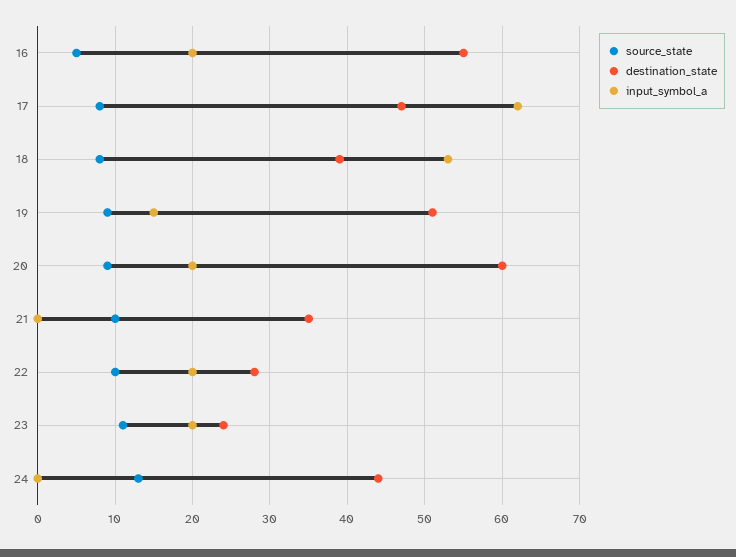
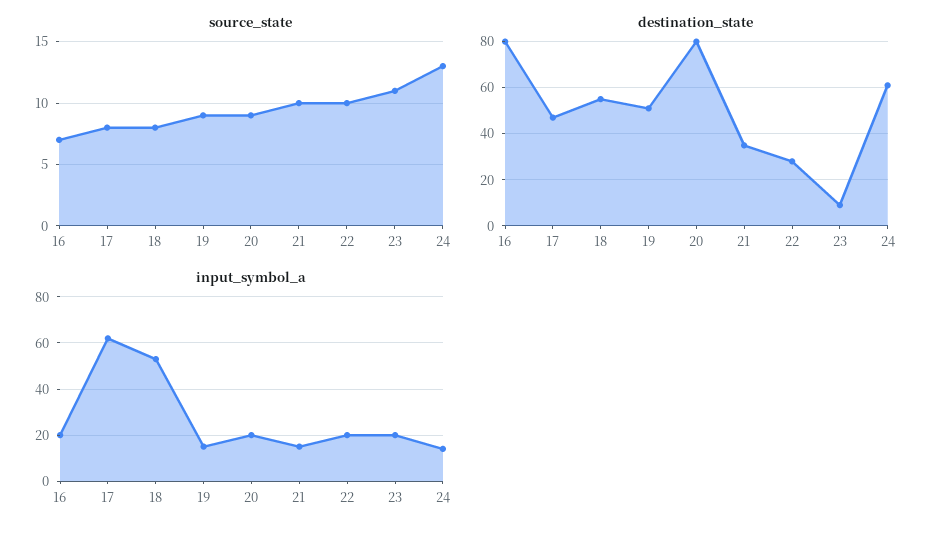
source_state, 16: 5 -> 7
destination_state, 16: 55 -> 80
destination_state, 18: 39 -> 55
destination_state, 20: 60 -> 80
input_symbol_a, 21: 0 -> 15
destination_state, 23: 24 -> 10
destination_state, 24: 44 -> 60
input_symbol_a, 24: 0 -> 15

